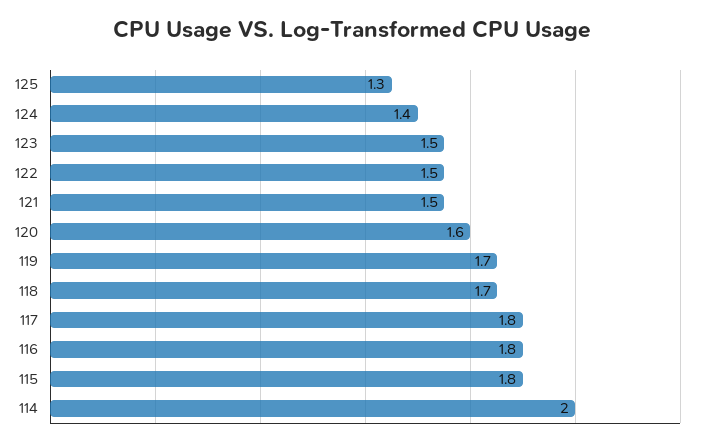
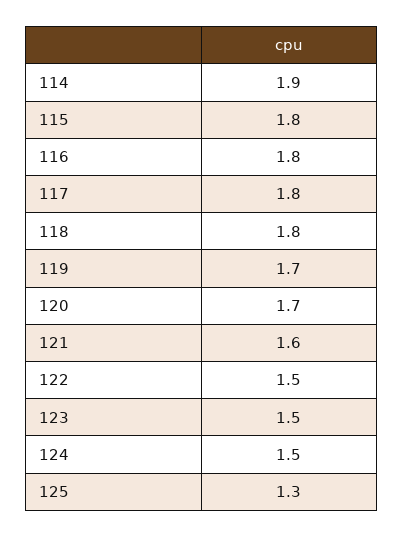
124: 1.4 -> 1.5
121: 1.5 -> 1.6
120: 1.6 -> 1.7
118: 1.7 -> 1.8
114: 2 -> 1.9

